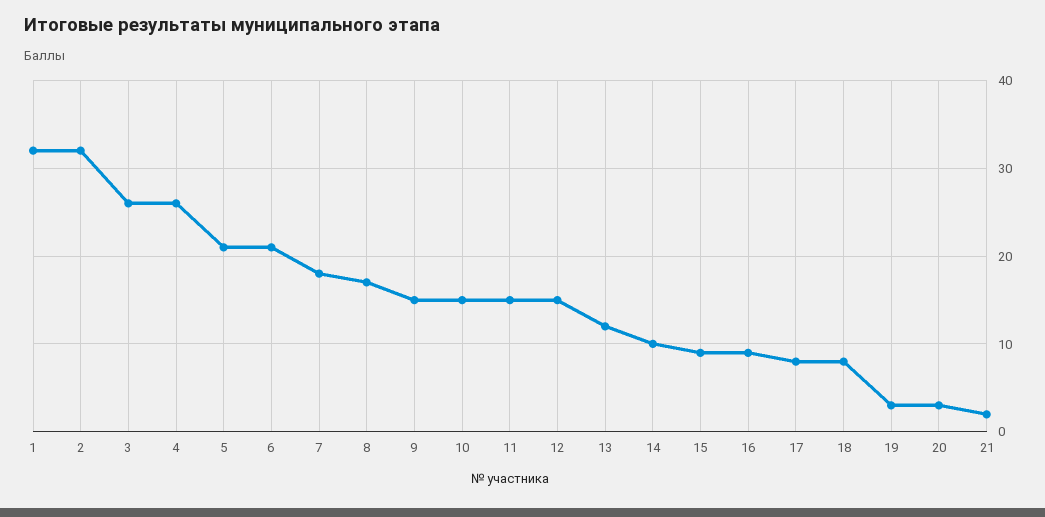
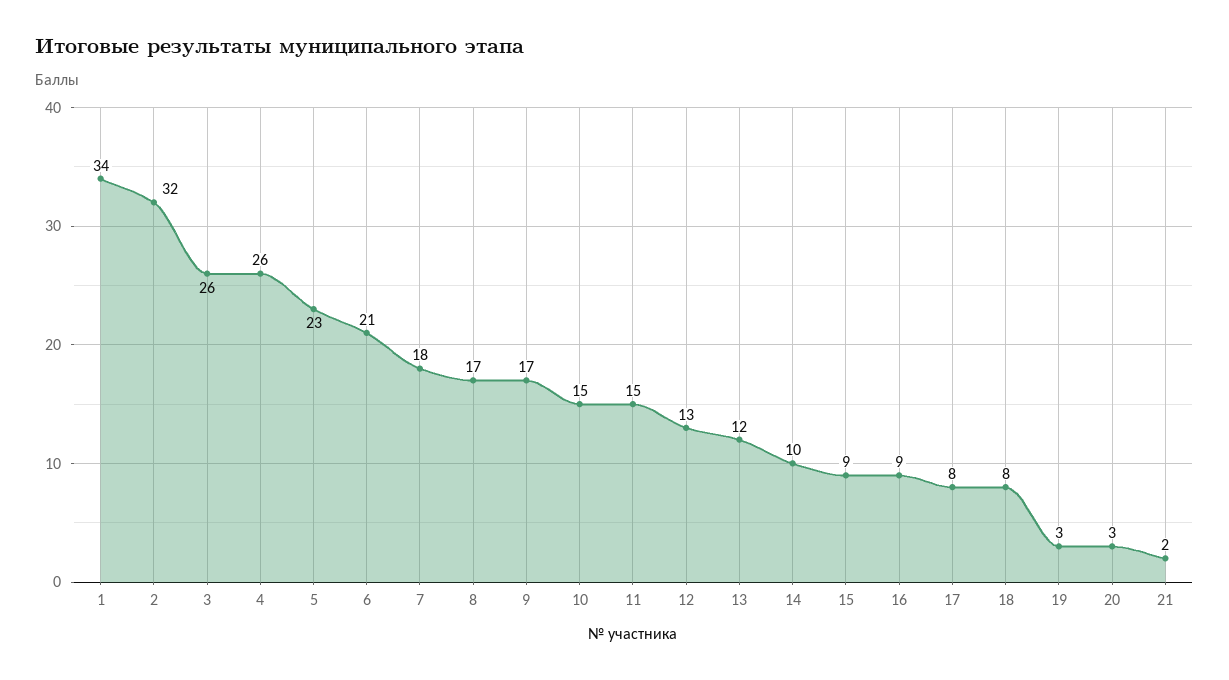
1: 32 -> 34
5: 21 -> 23
9: 15 -> 17
12: 15 -> 13

